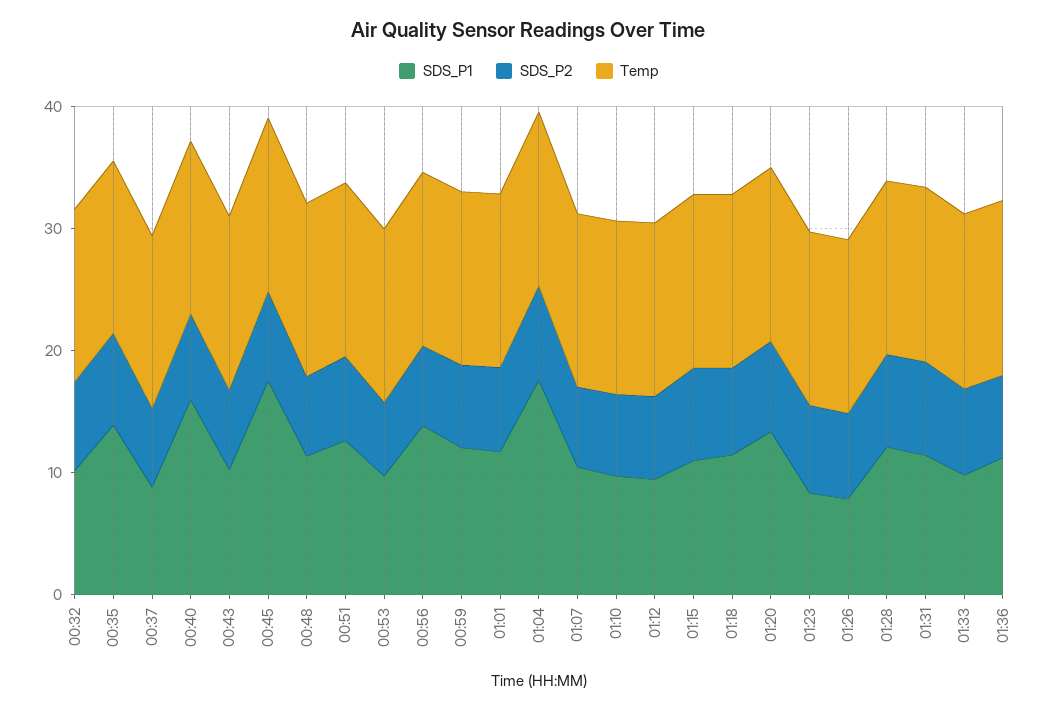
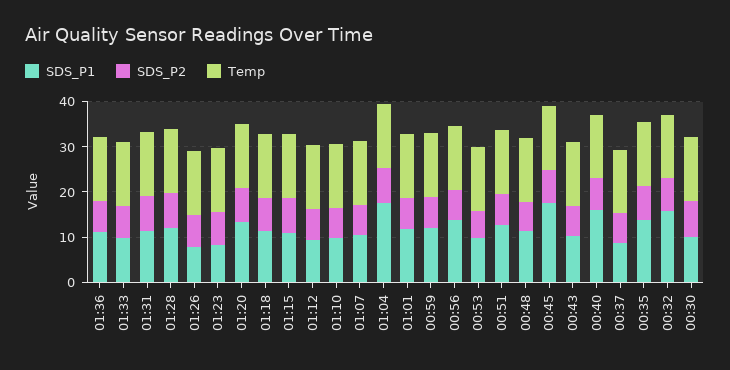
SDS_P1, 00:32: 10 -> 16
SDS_P1, 00:30: none -> 10
SDS_P2, 00:30: none -> 8
Temp, 00:30: none -> 14

